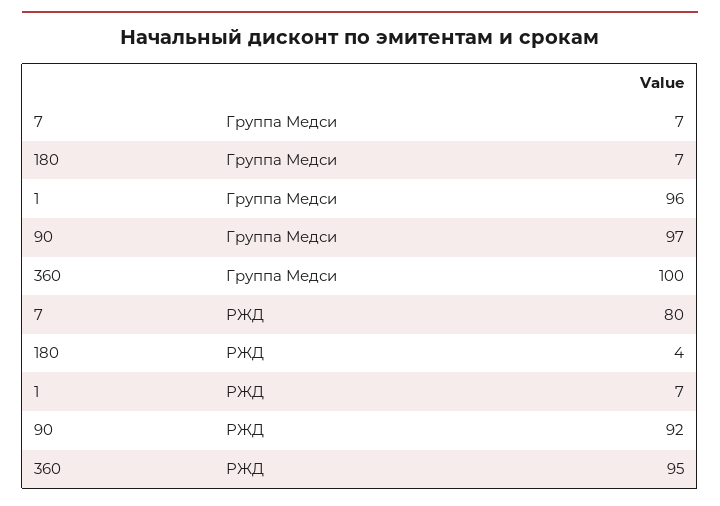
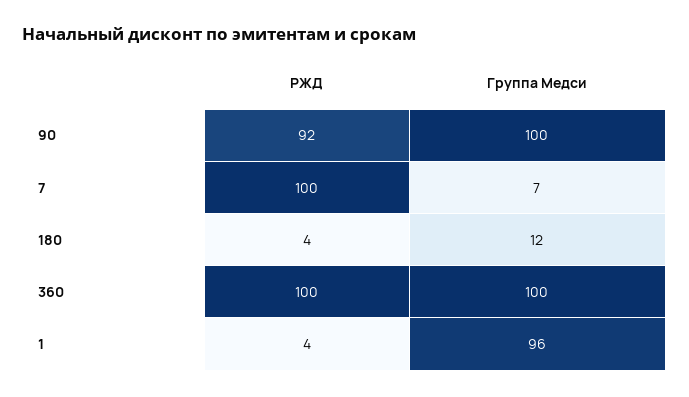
180, Группа Медси: 7 -> 12
90, Группа Медси: 97 -> 100
7, РЖД: 80 -> 100
1, РЖД: 7 -> 4
360, РЖД: 95 -> 100

